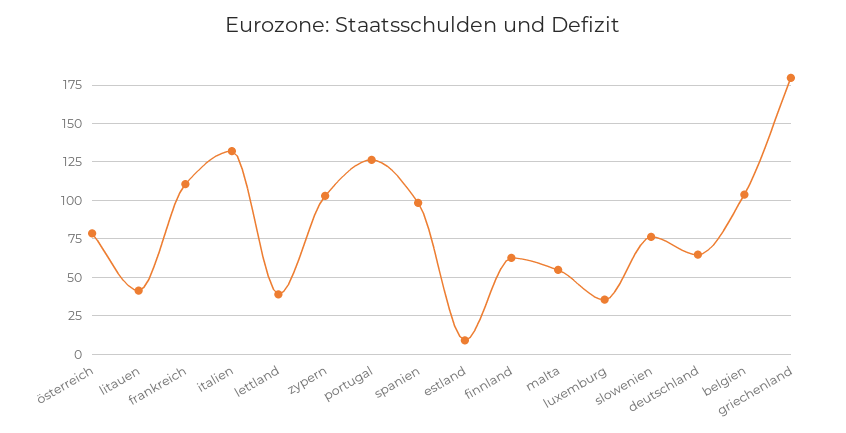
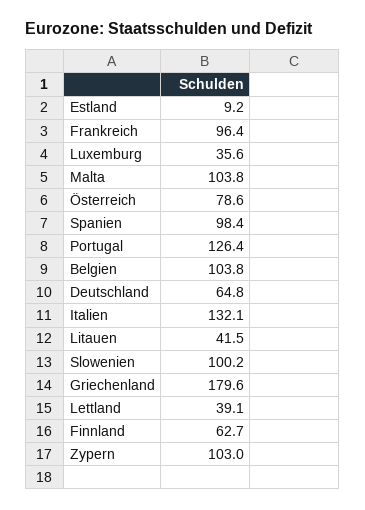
frankreich: 110 -> 96.4
malta: 55 -> 103.8
slowenien: 75 -> 100.2

